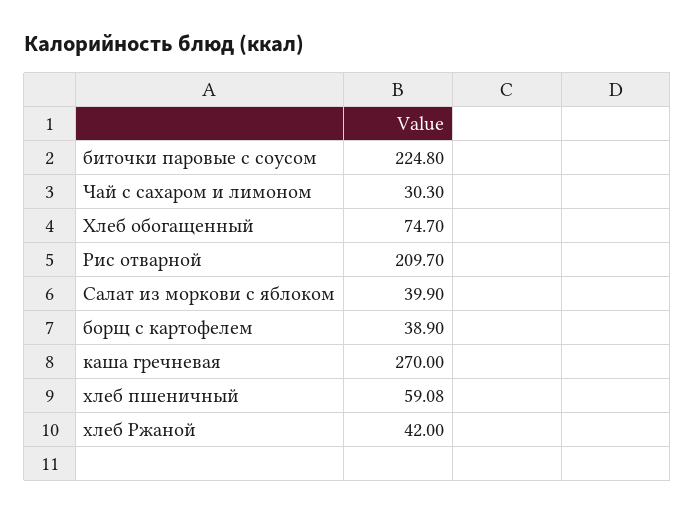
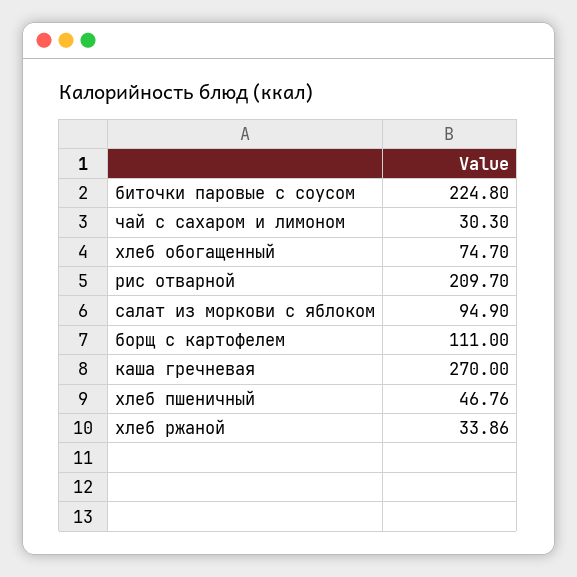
Салат из моркови с яблоком: 39.9 -> 94.9
борщ с картофелем: 38.9 -> 111
хлеб пшеничный: 59.08 -> 46.76
хлеб Ржаной: 42 -> 33.86

